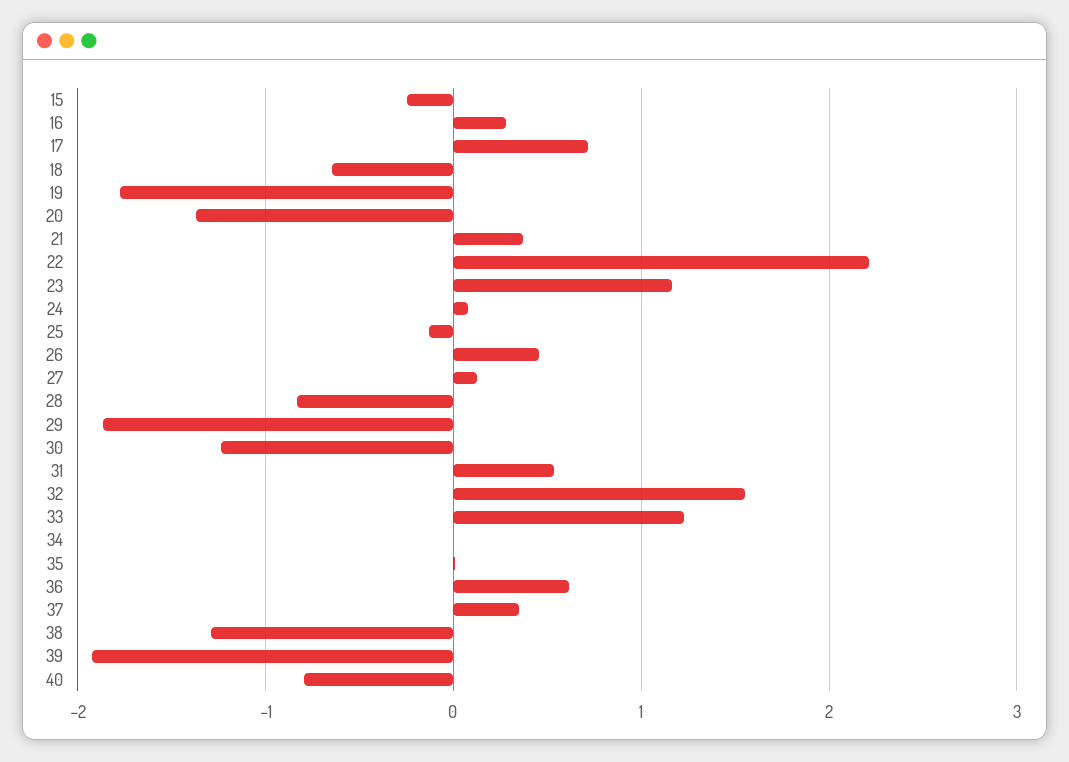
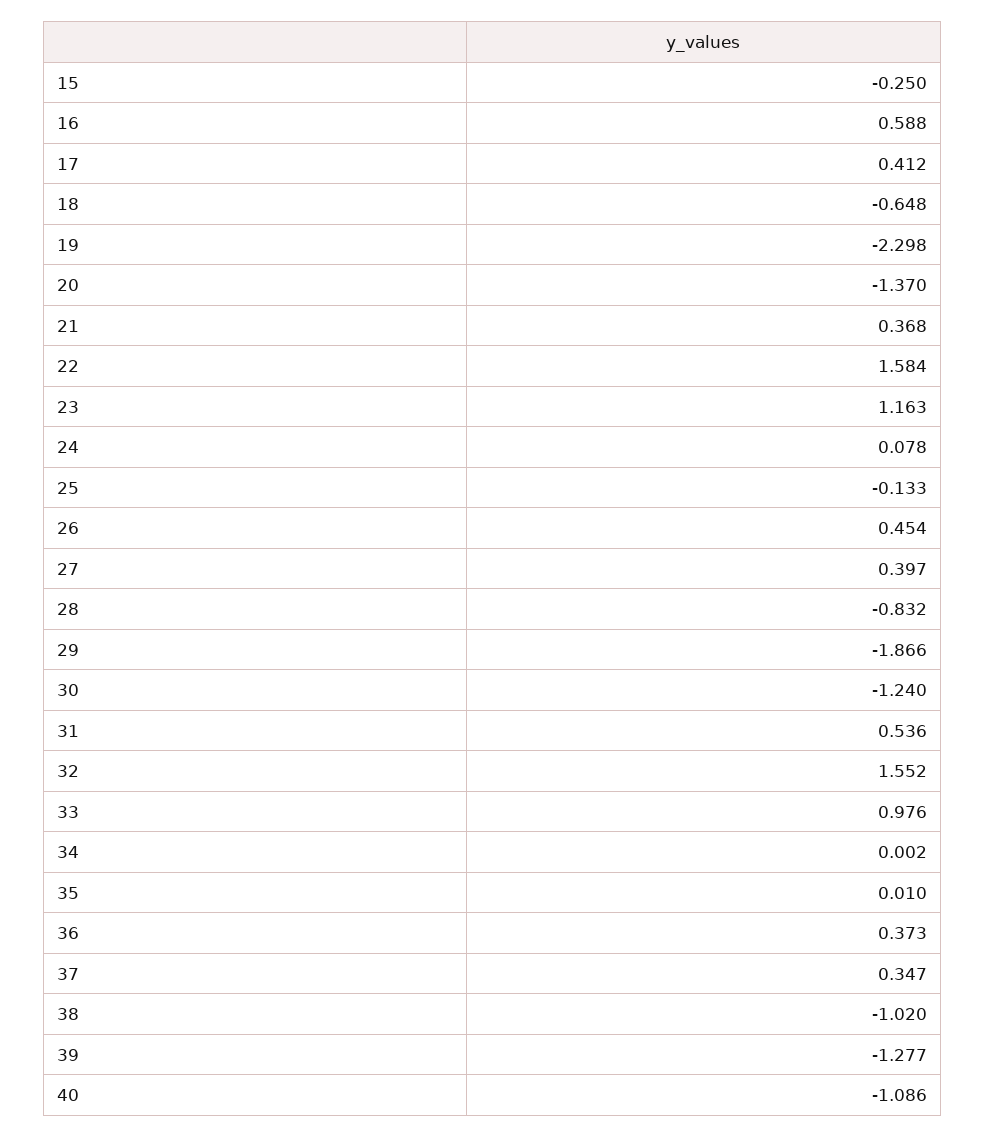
16: 0.3 -> 0.588
17: 0.7 -> 0.412
19: -1.8 -> -2.298
22: 2.2 -> 1.584
27: 0.1 -> 0.397
33: 1.2 -> 0.976
36: 0.6 -> 0.373
38: -1.3 -> -1.02
39: -1.9 -> -1.277
40: -0.8 -> -1.086

